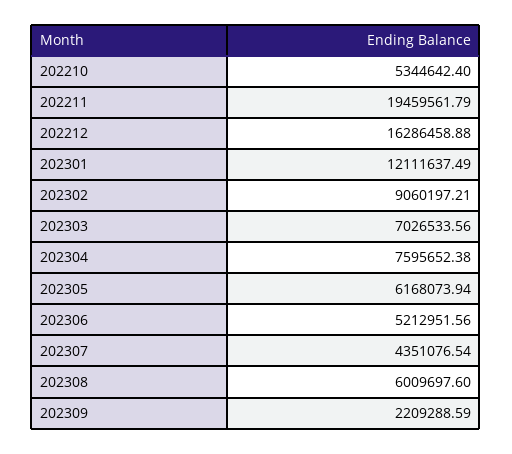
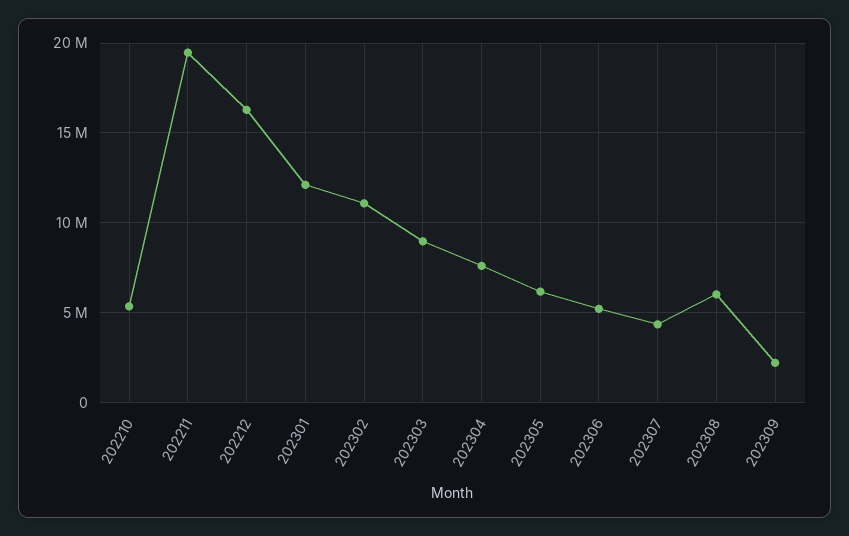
202302: 9060197.21 -> 11000000
202303: 7026533.56 -> 9000000

